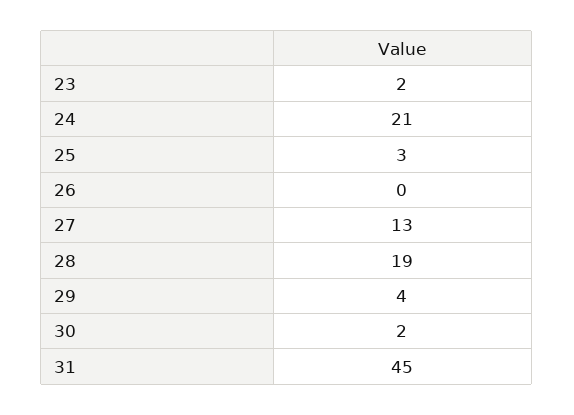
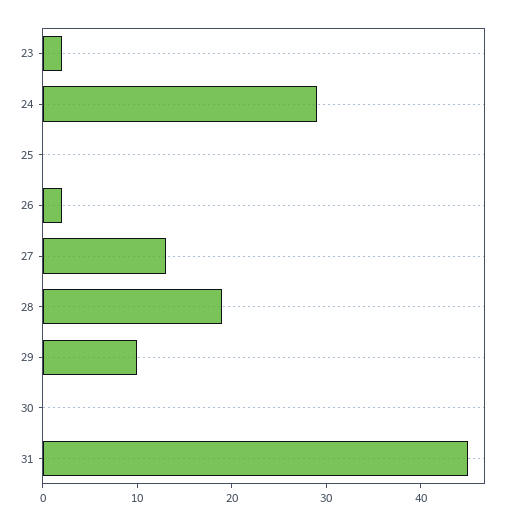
24: 21 -> 29
25: 3 -> 0
26: 0 -> 2
29: 4 -> 10
30: 2 -> 0

